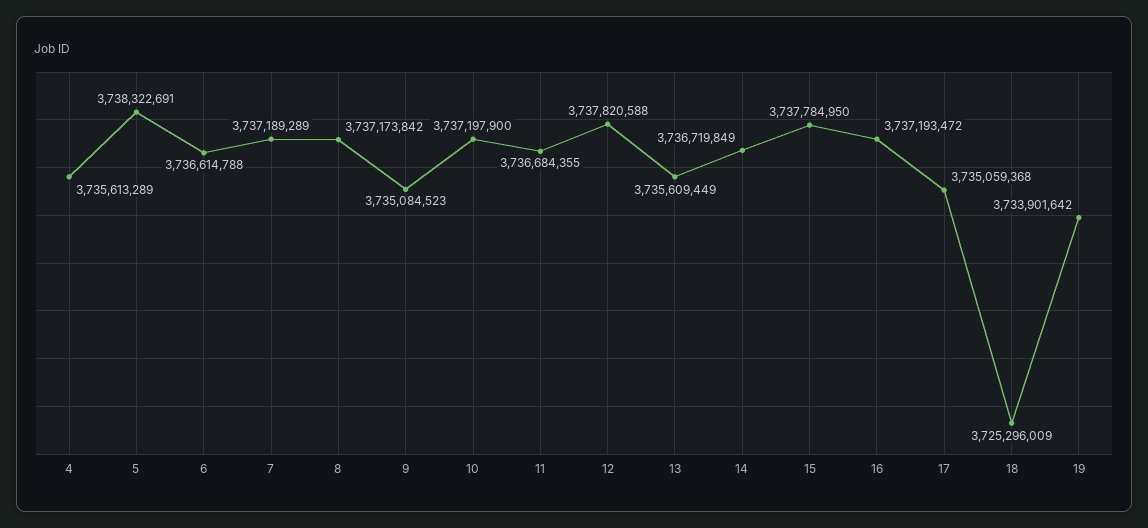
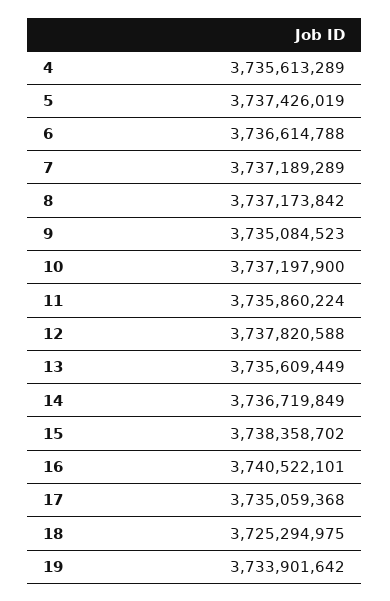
5: 3738322691 -> 3737426019
11: 3736684355 -> 3735860224
15: 3737784950 -> 3738358702
16: 3737193472 -> 3740522101
18: 3725296009 -> 3725294975

